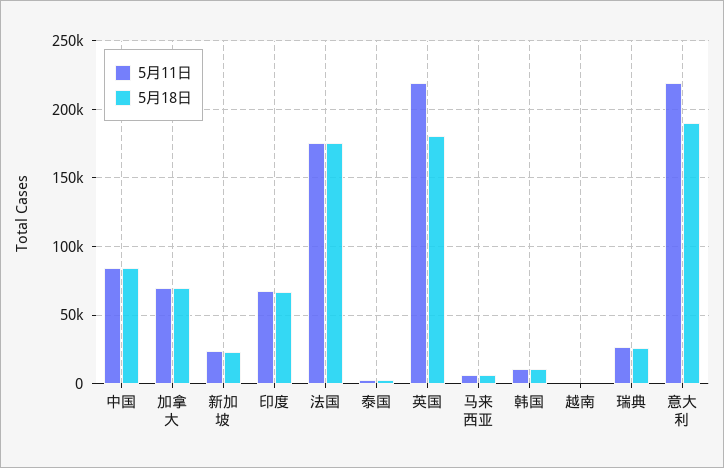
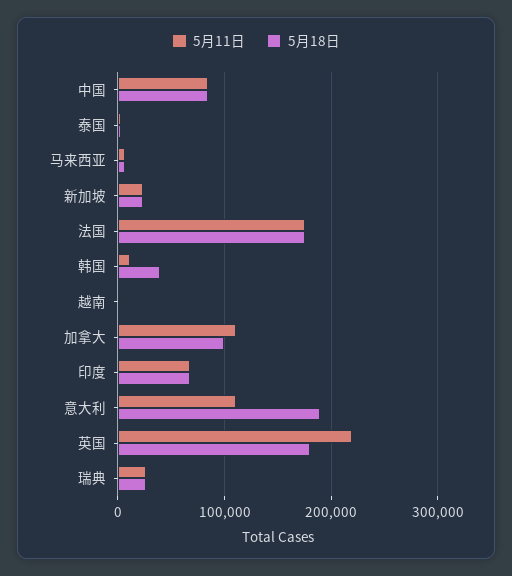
5月11日, 加拿大: 70000 -> 110000
5月18日, 加拿大: 70000 -> 100000
5月18日, 韩国: 10000 -> 40000
5月11日, 意大利: 220000 -> 110000

